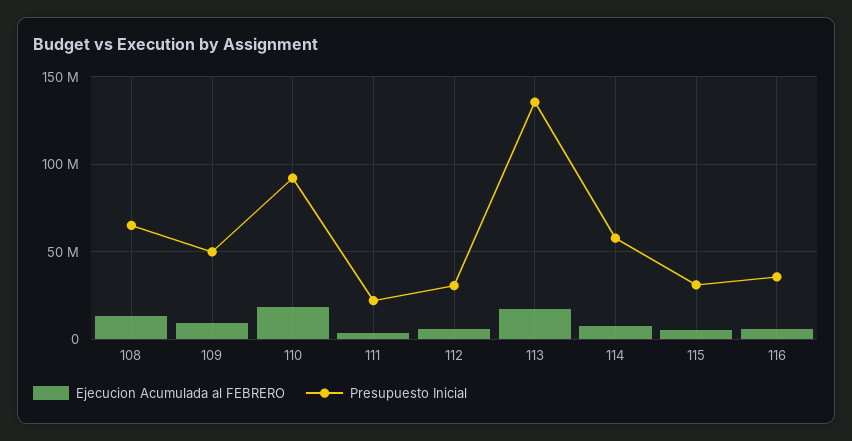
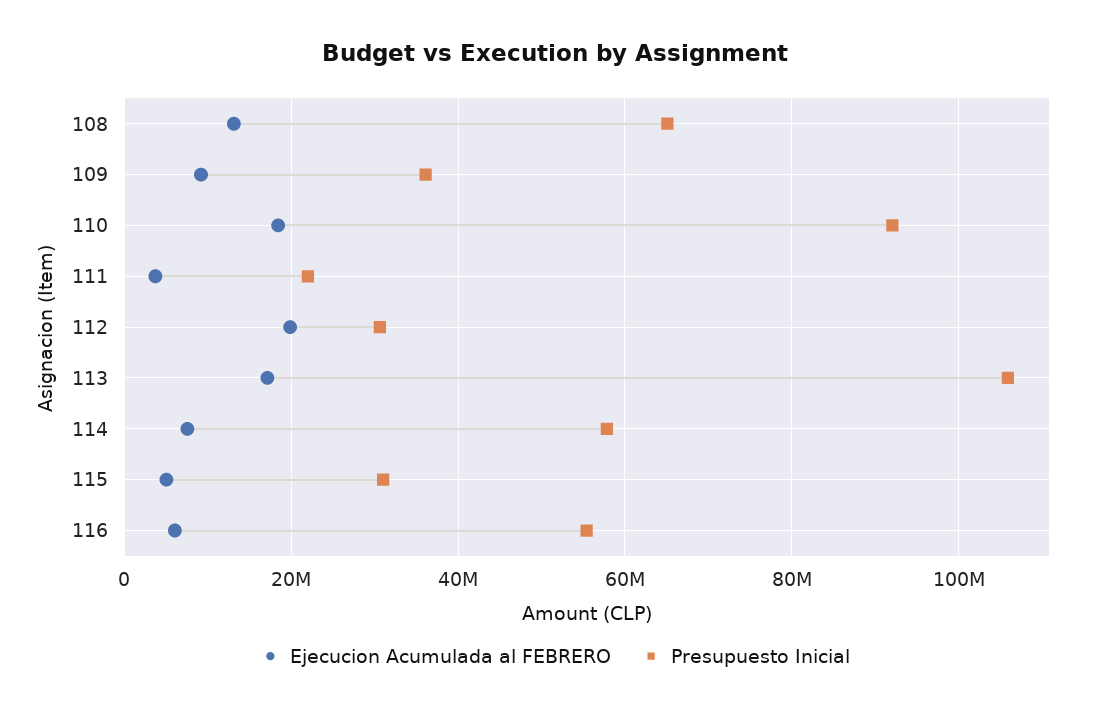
Presupuesto Inicial, 109: 50000000 -> 36000000
Ejecucion Acumulada al FEBRERO, 112: 5000000 -> 20000000
Presupuesto Inicial, 113: 135000000 -> 106000000
Presupuesto Inicial, 116: 35000000 -> 56000000

